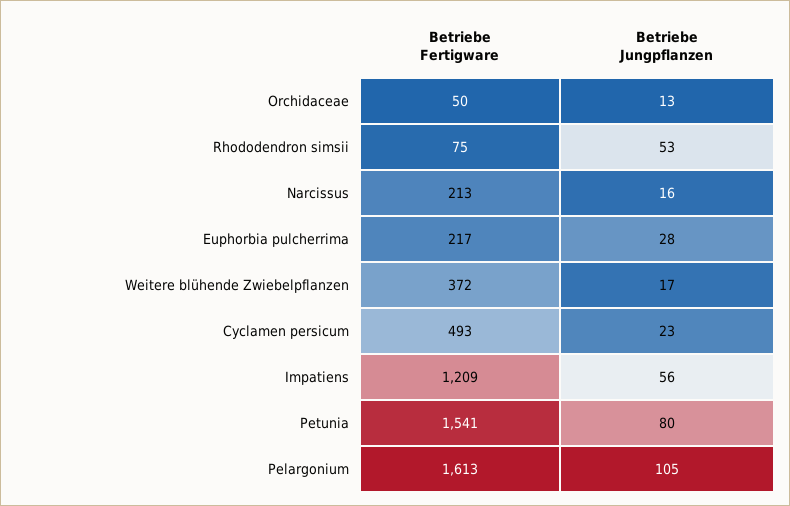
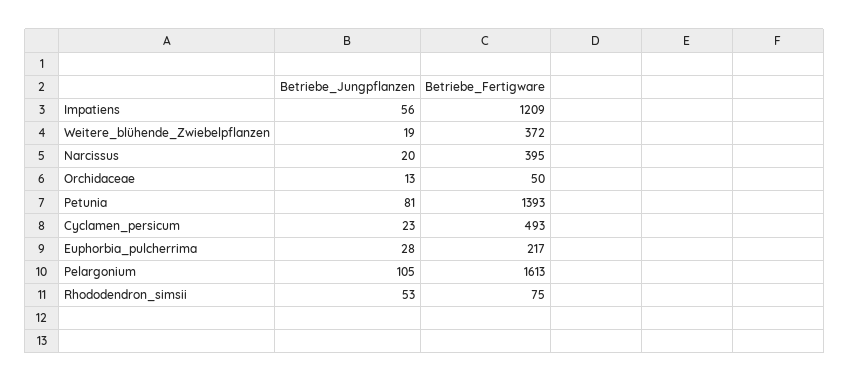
Betriebe Fertigware, Narcissus: 213 -> 395
Betriebe Jungpflanzen, Narcissus: 16 -> 20
Betriebe Jungpflanzen, Weitere blühende Zwiebelpflanzen: 17 -> 19
Betriebe Fertigware, Petunia: 1541 -> 1393
Betriebe Jungpflanzen, Petunia: 80 -> 81

